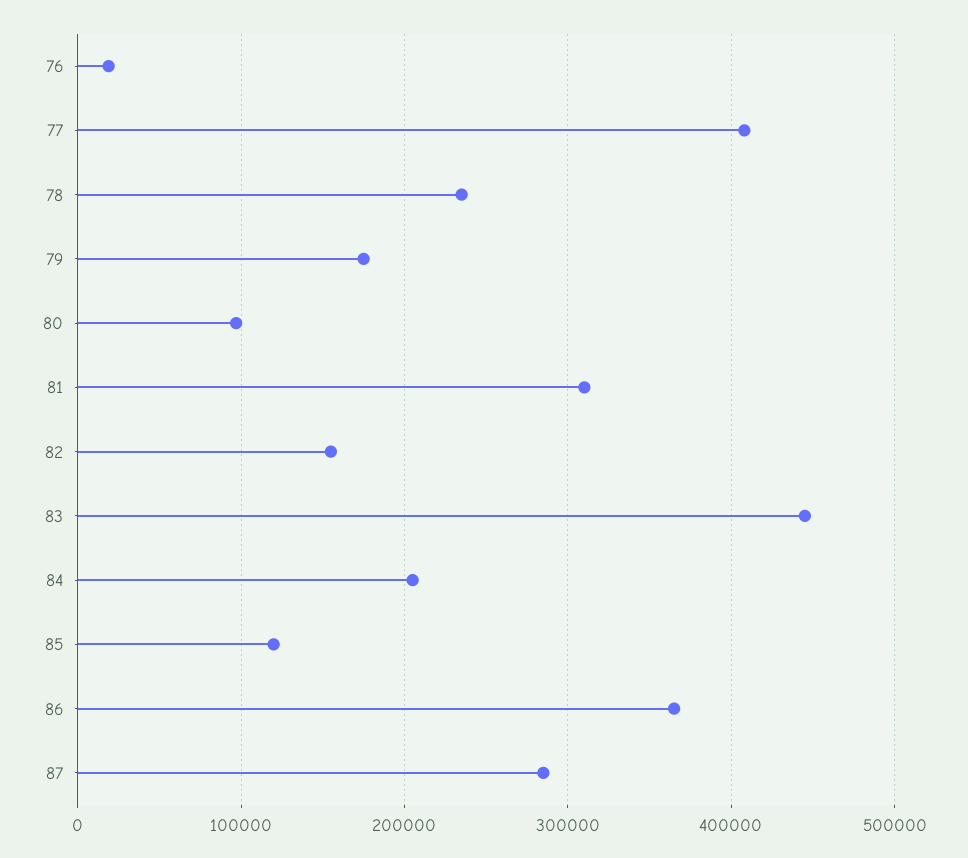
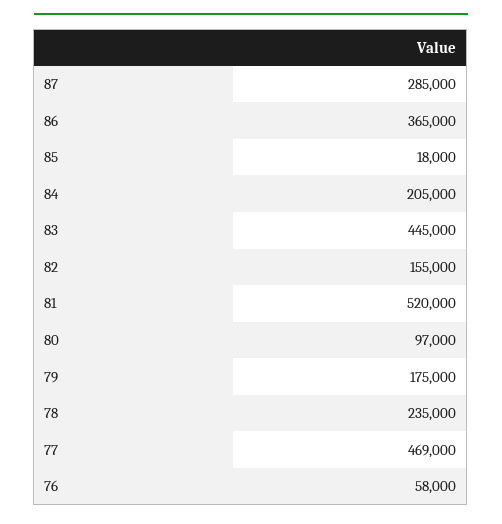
76: 20000 -> 58000
77: 410000 -> 469000
81: 310000 -> 520000
85: 120000 -> 18000

